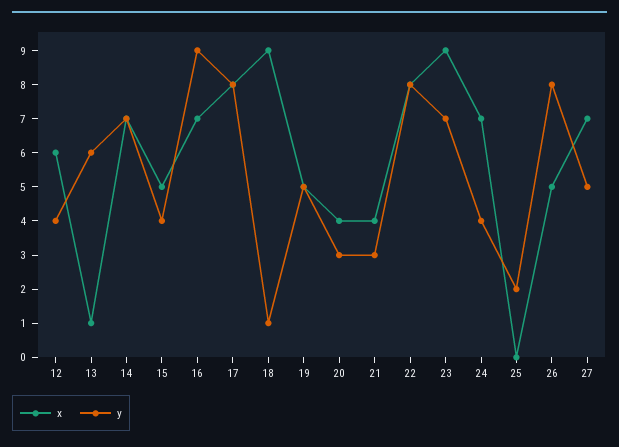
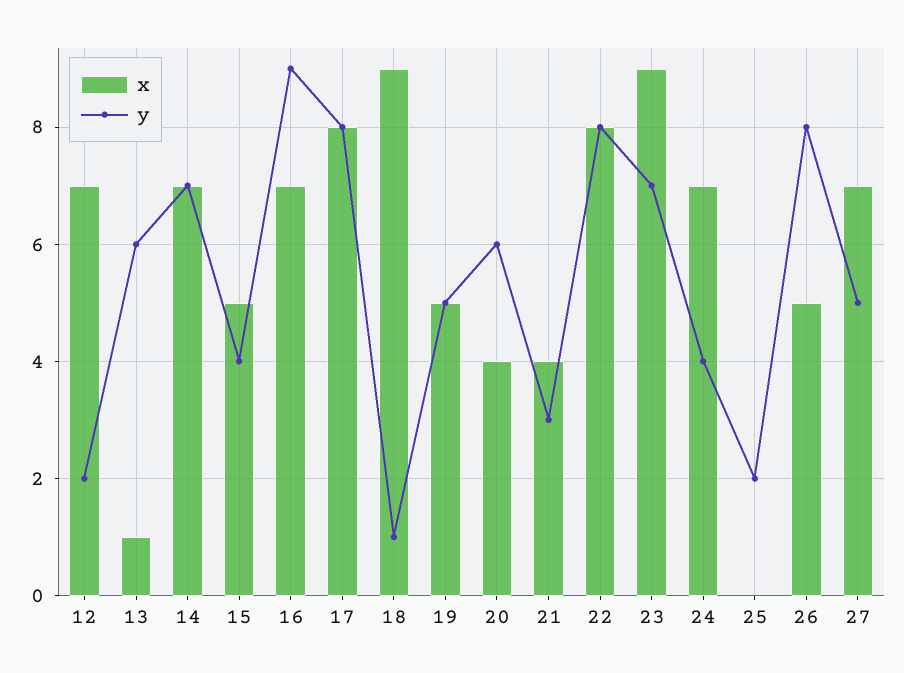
x, 12: 6 -> 7
y, 12: 4 -> 2
y, 20: 3 -> 6

